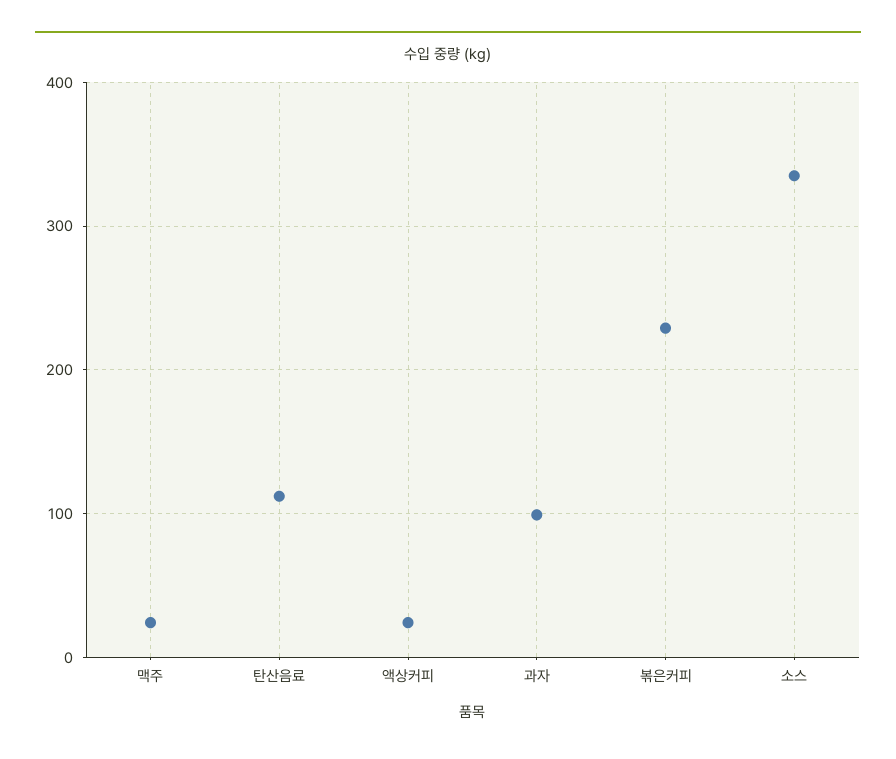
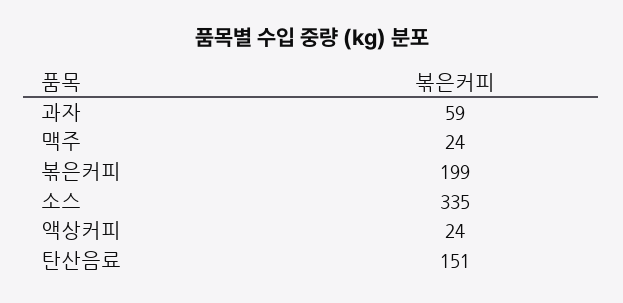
탄산음료: 110 -> 151
과자: 100 -> 59
볶은커피: 230 -> 199

